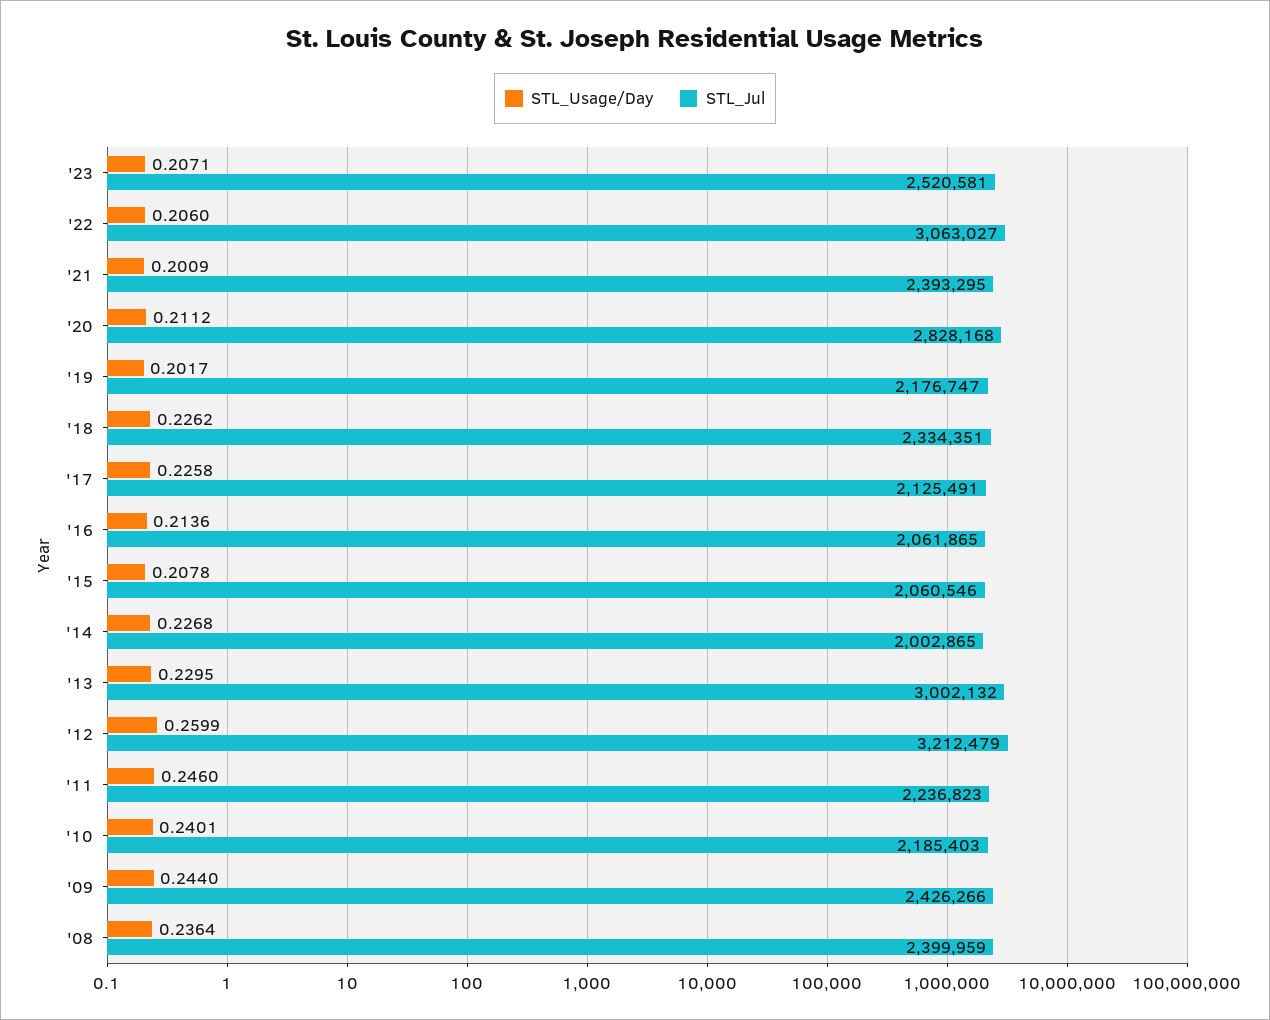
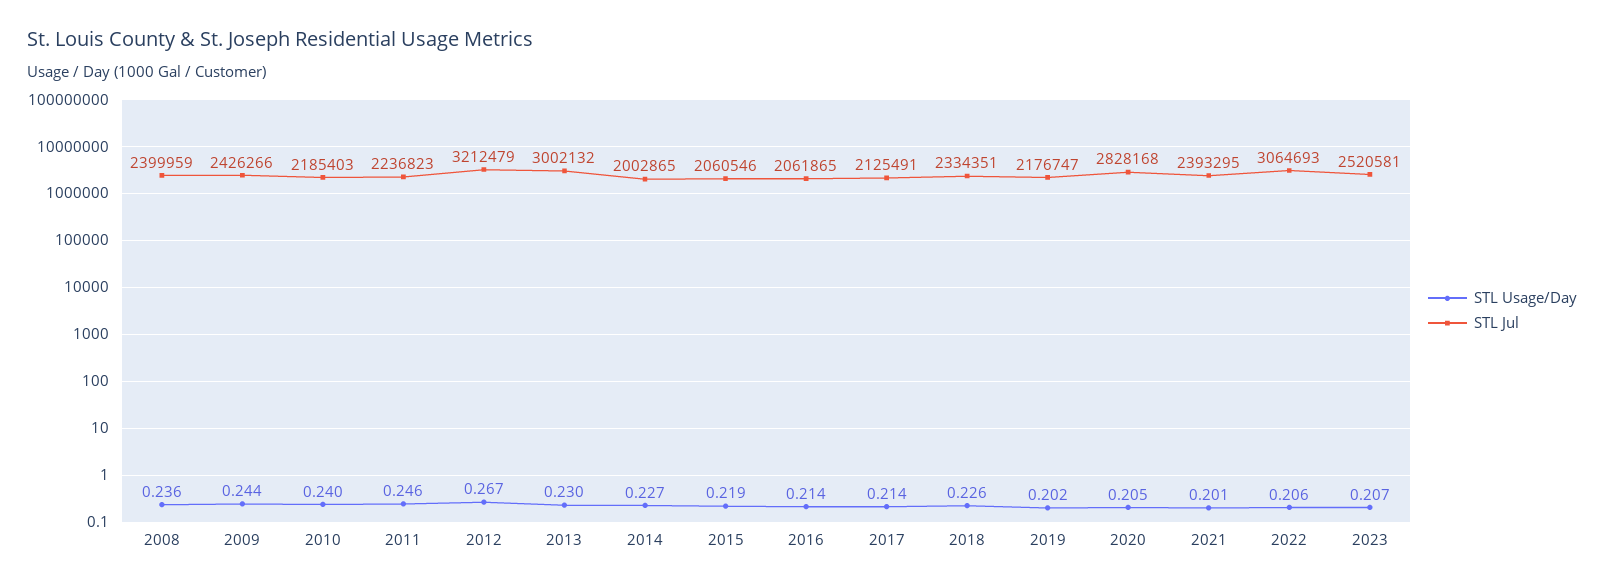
STL_Jul, '22: 3063027 -> 3064693
STL_Usage/Day, '20: 0.2112 -> 0.205
STL_Usage/Day, '17: 0.2258 -> 0.214
STL_Usage/Day, '15: 0.2078 -> 0.219
STL_Usage/Day, '12: 0.2599 -> 0.267

